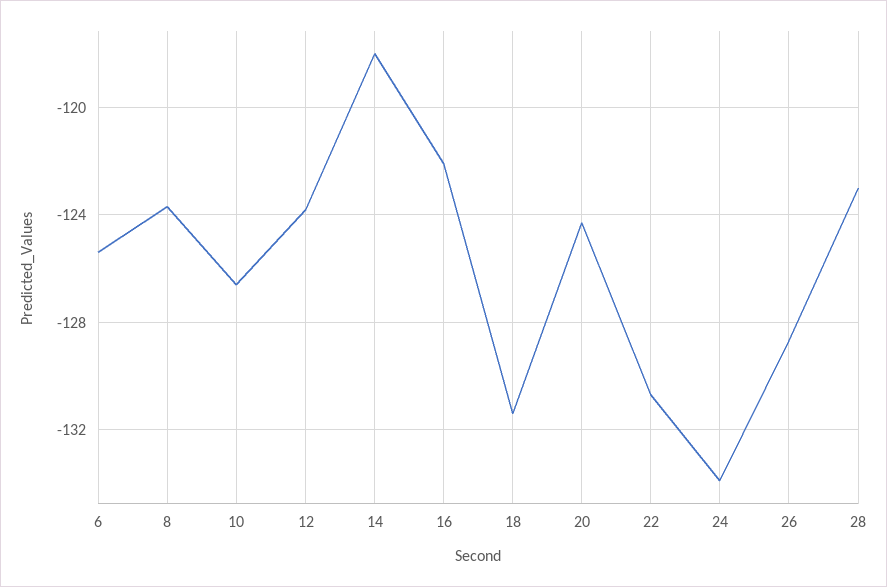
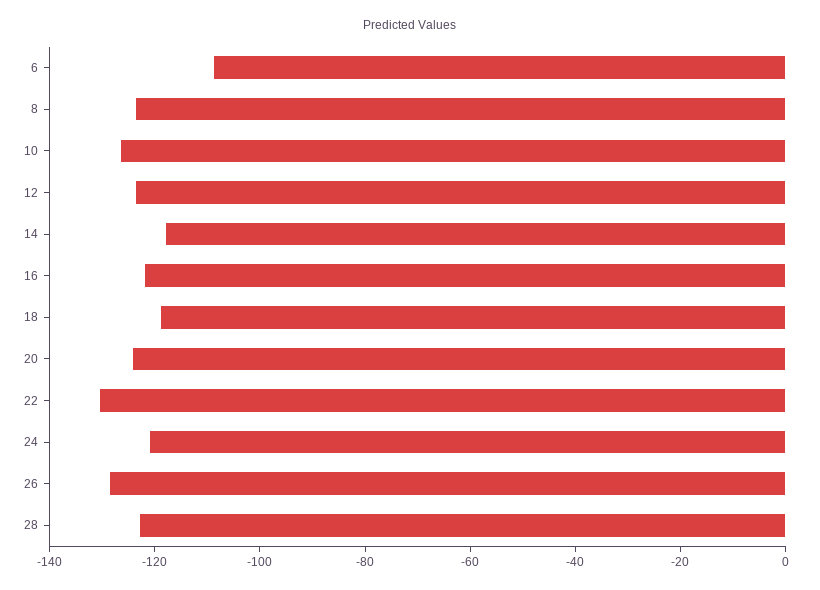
6: -125.5 -> -110
18: -131.5 -> -120
24: -134 -> -120

